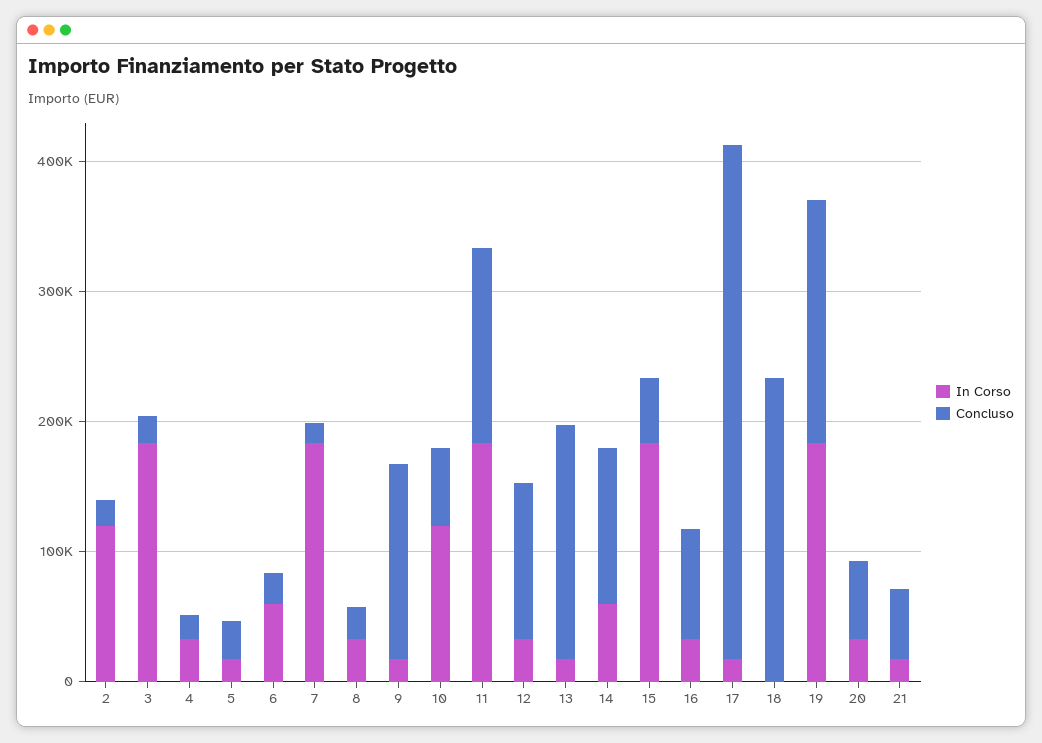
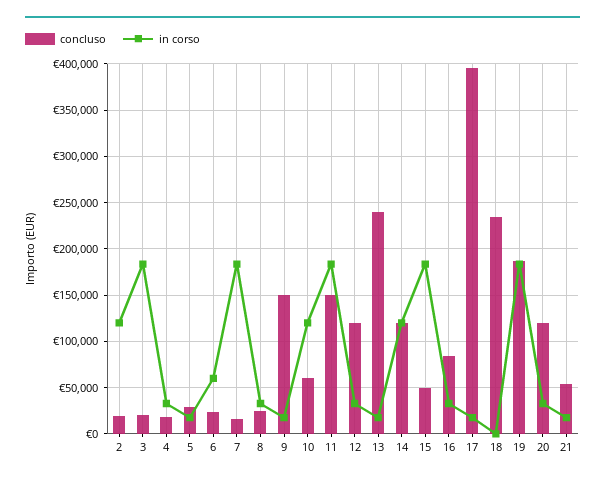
Concluso, 13: 180000 -> 240000
In Corso, 14: 60000 -> 120000
Concluso, 20: 60000 -> 120000

